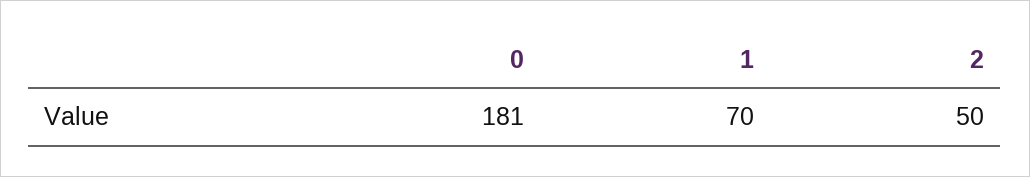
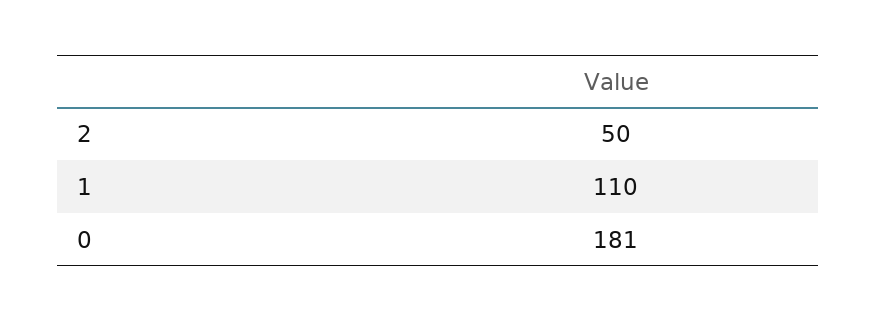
1: 70 -> 110

